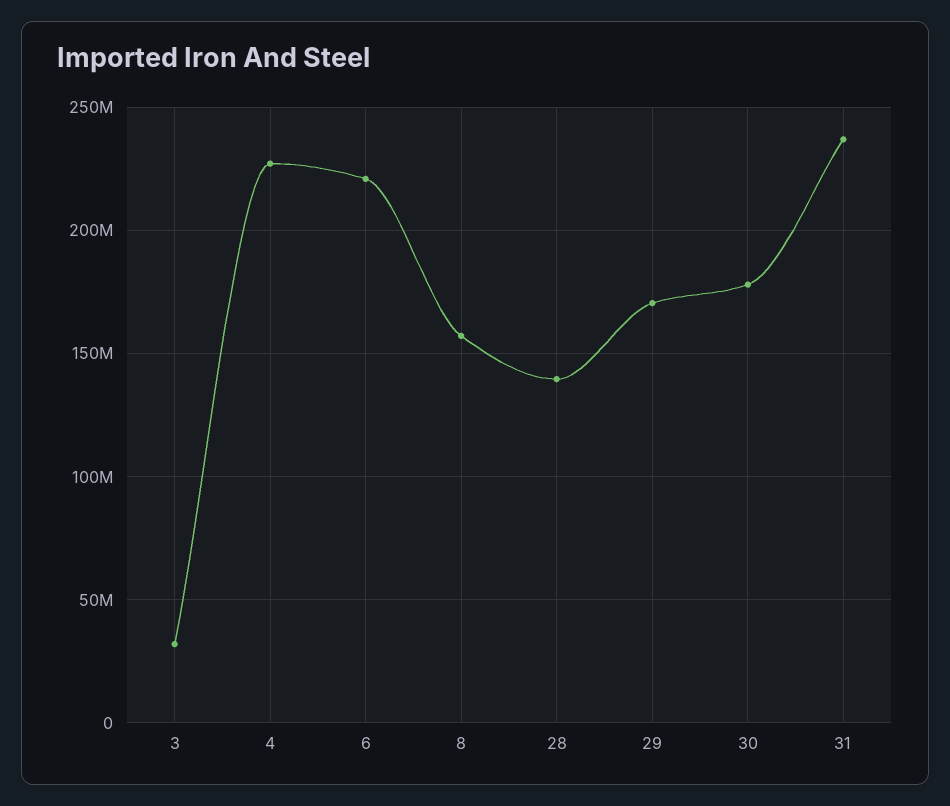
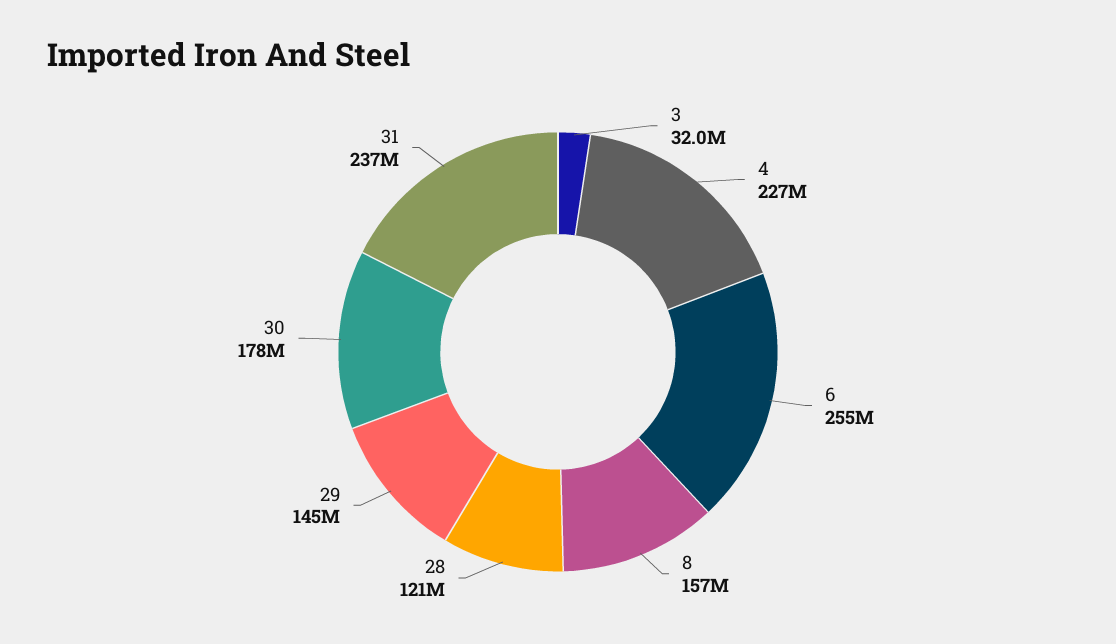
6: 220000000 -> 255000000
28: 140000000 -> 121000000
29: 170000000 -> 145000000

